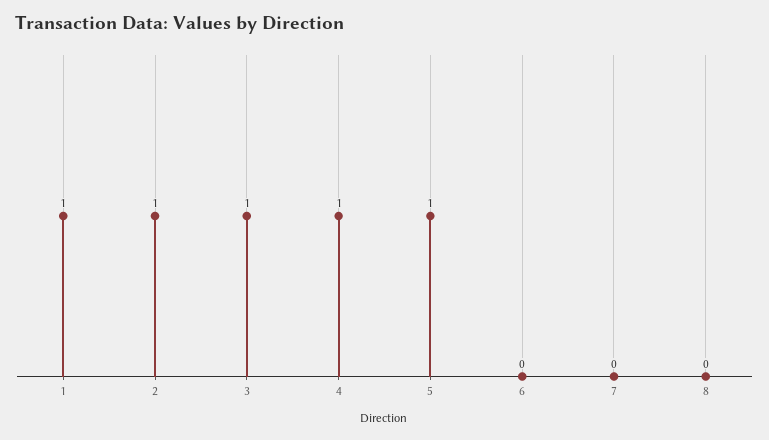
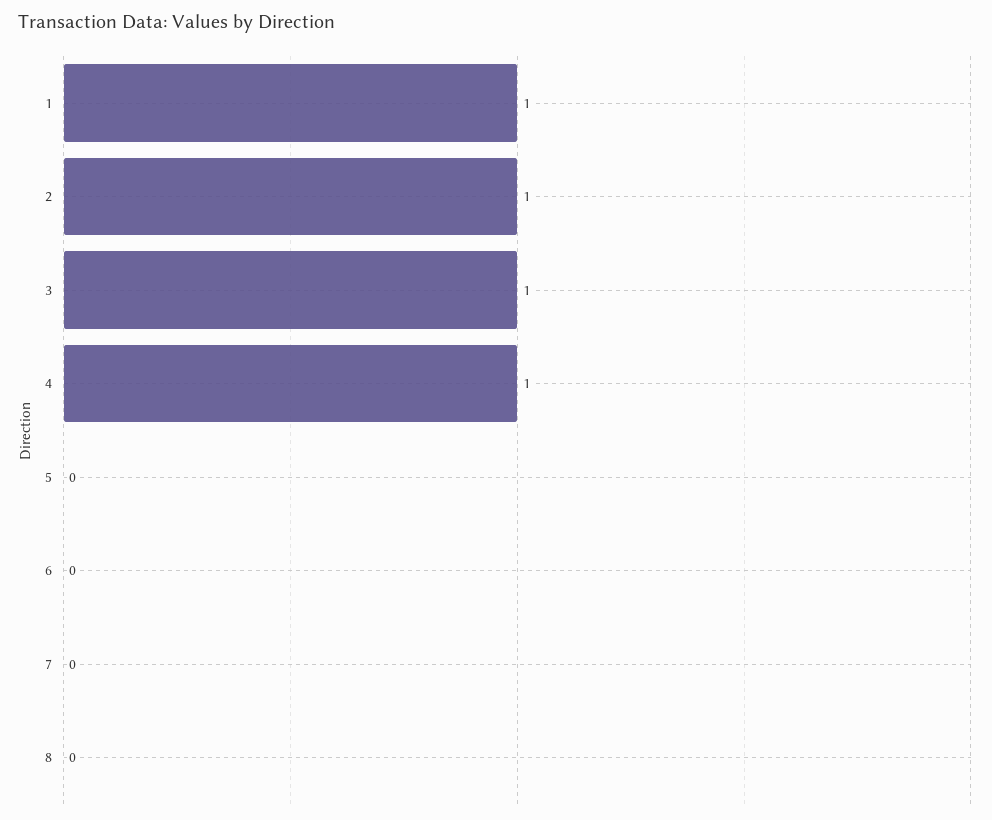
5: 1 -> 0

